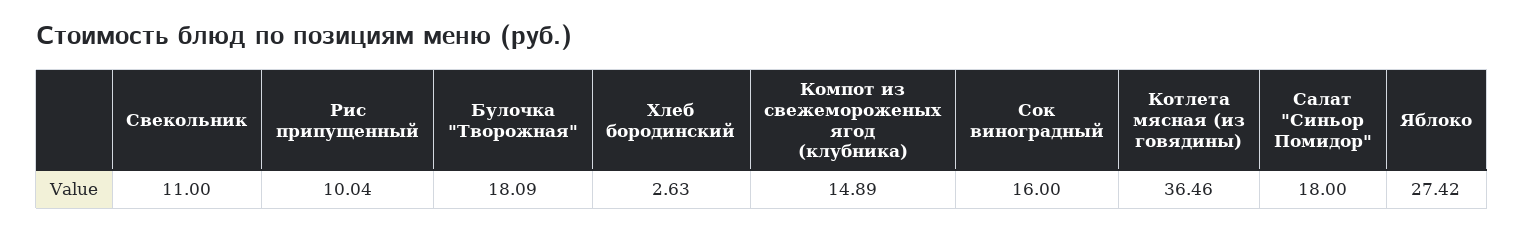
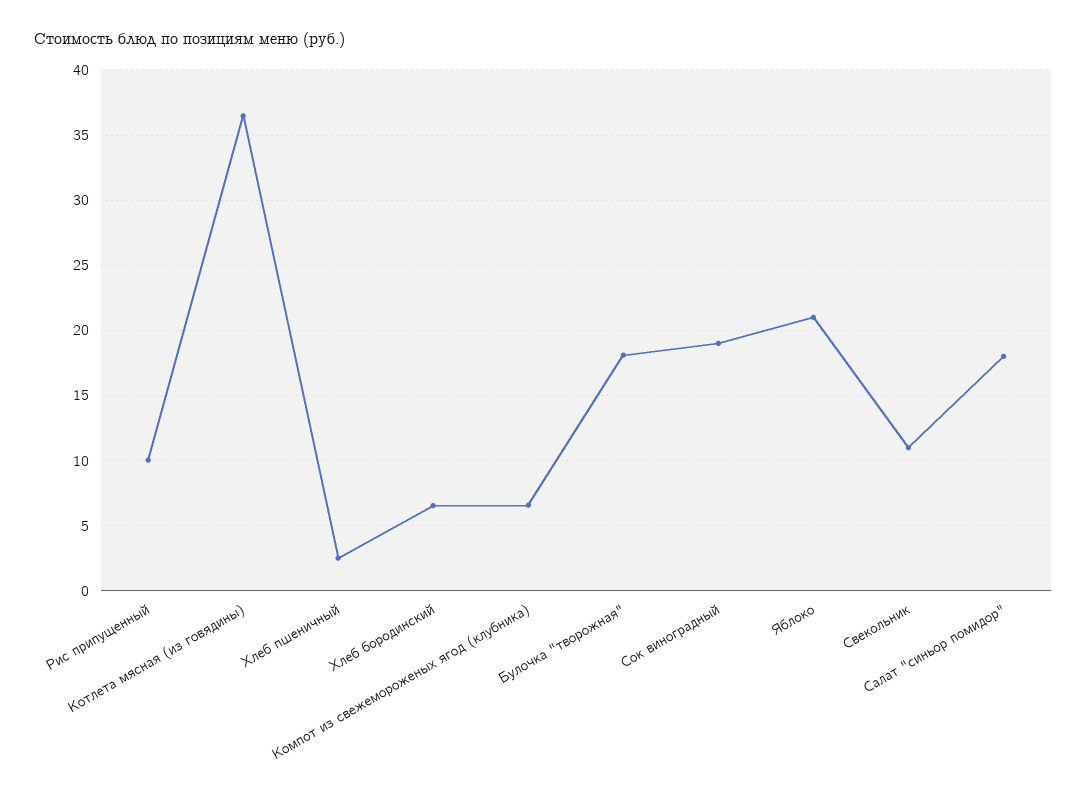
Хлеб бородинский: 2.63 -> 6.5
Компот из свежемороженых ягод (клубника): 14.89 -> 6.5
Сок виноградный: 16 -> 19
Яблоко: 27.42 -> 21
Хлеб пшеничный: none -> 2.5

